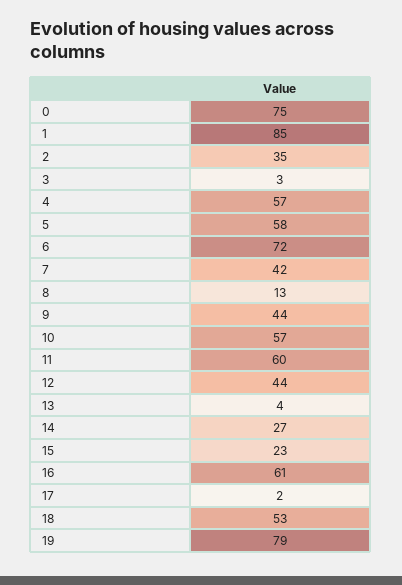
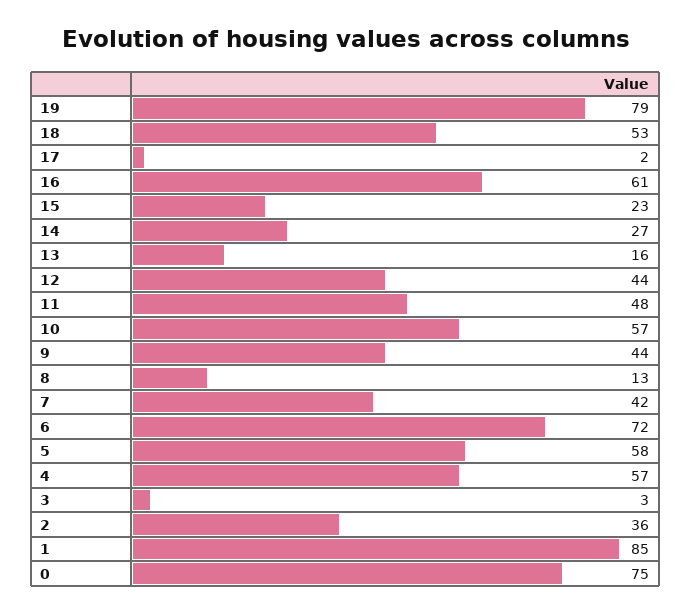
2: 35 -> 36
11: 60 -> 48
13: 4 -> 16

